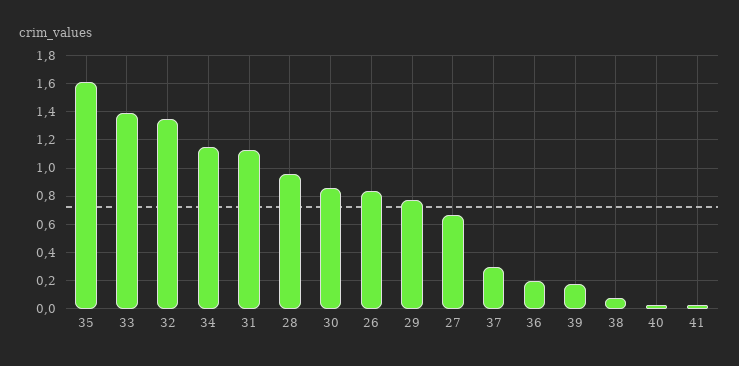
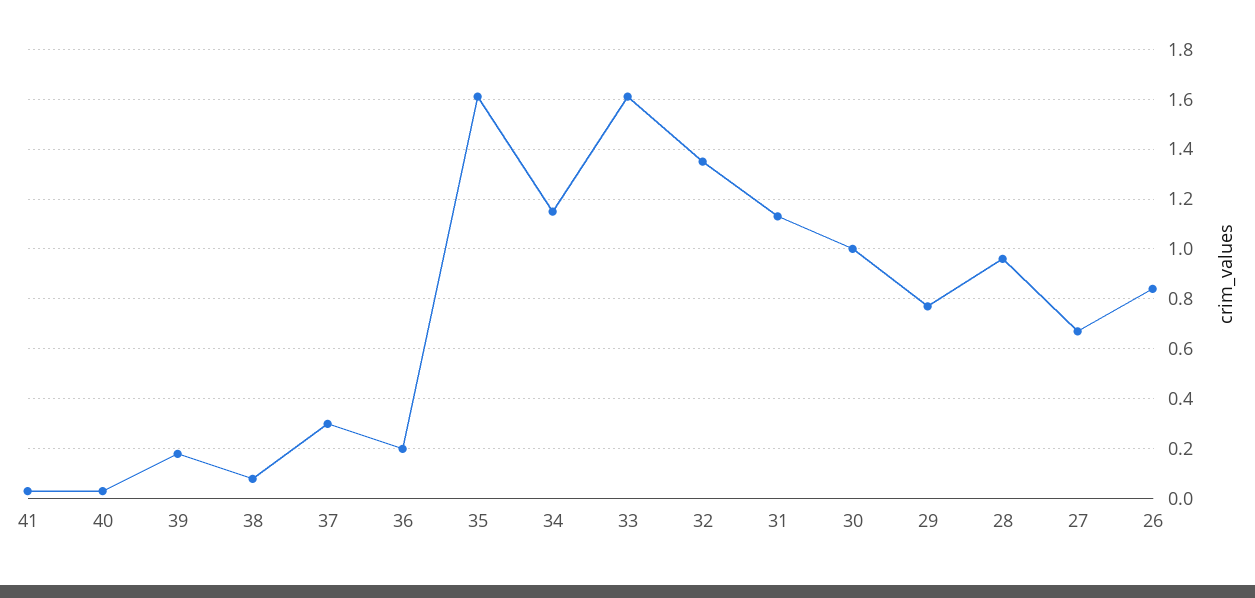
33: 1.4 -> 1.6
30: 0.85 -> 1

